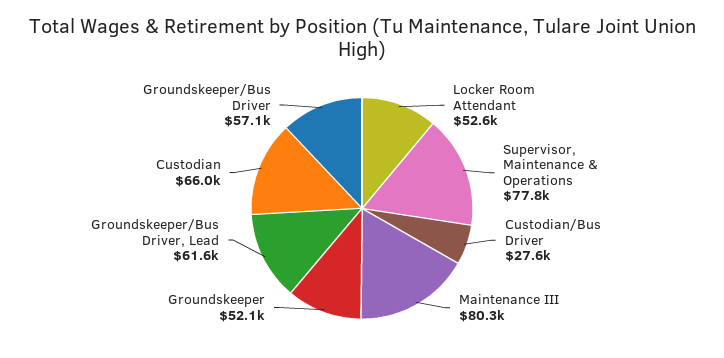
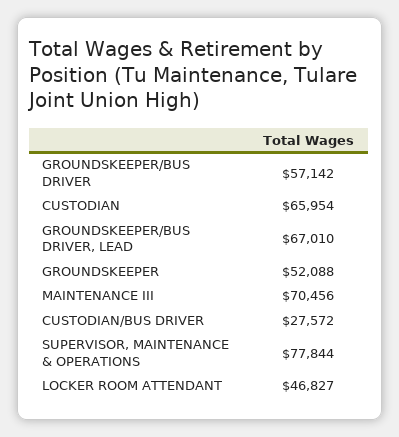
Locker Room Attendant: 52600 -> 46827
Maintenance III: 80300 -> 70456
Groundskeeper/Bus Driver, Lead: 61600 -> 67010

